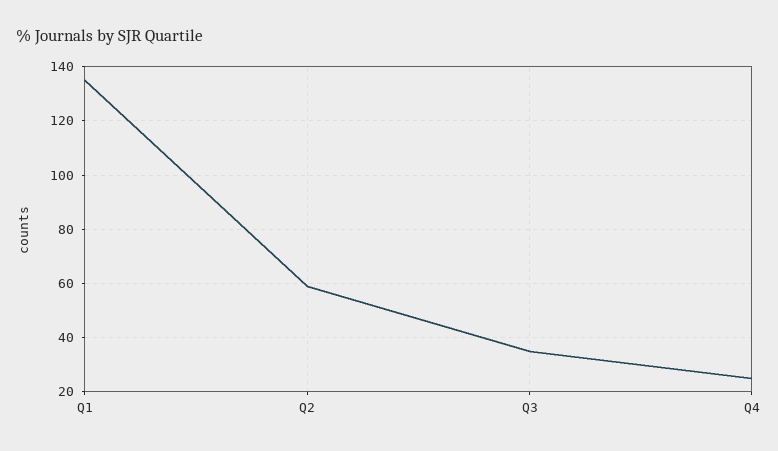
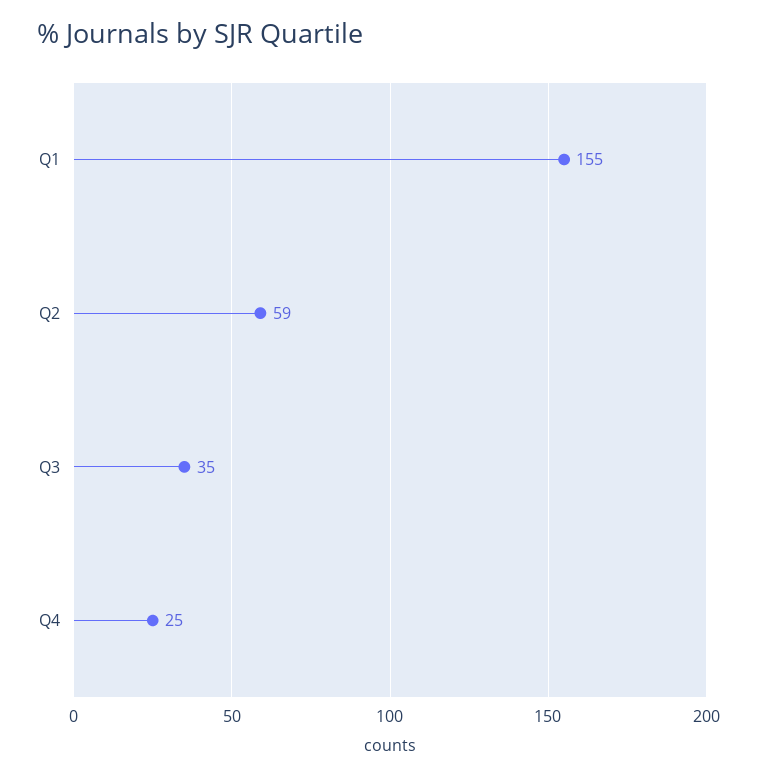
Q1: 135 -> 155

